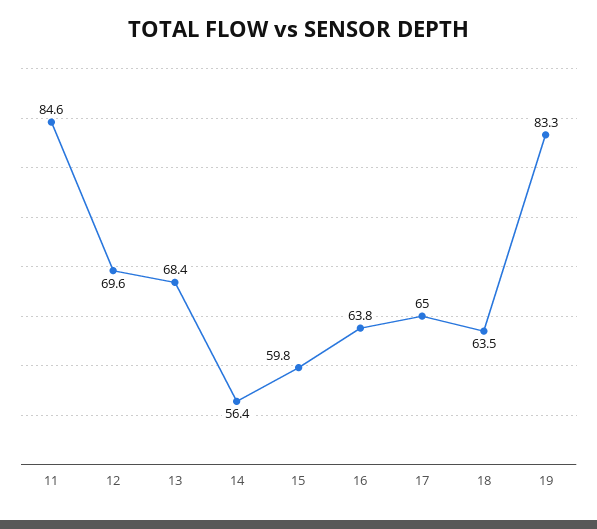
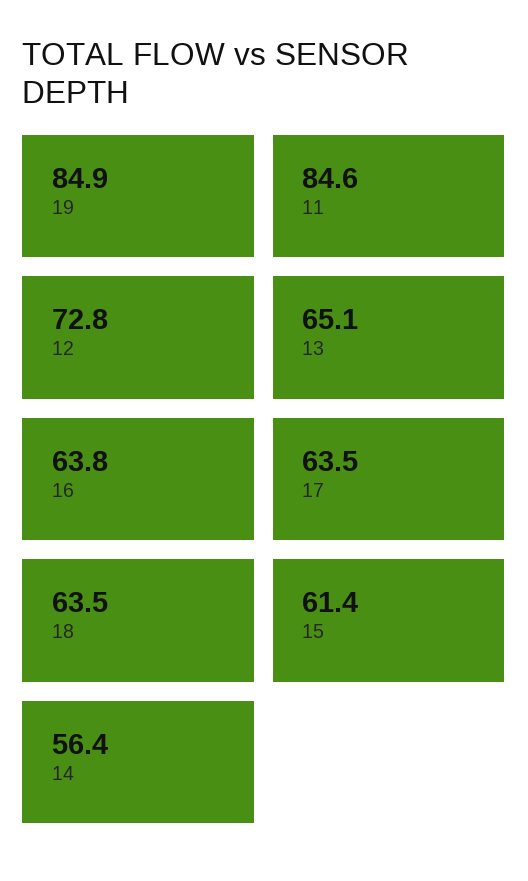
12: 69.6 -> 72.8
13: 68.4 -> 65.1
15: 59.8 -> 61.4
17: 65 -> 63.5
19: 83.3 -> 84.9

